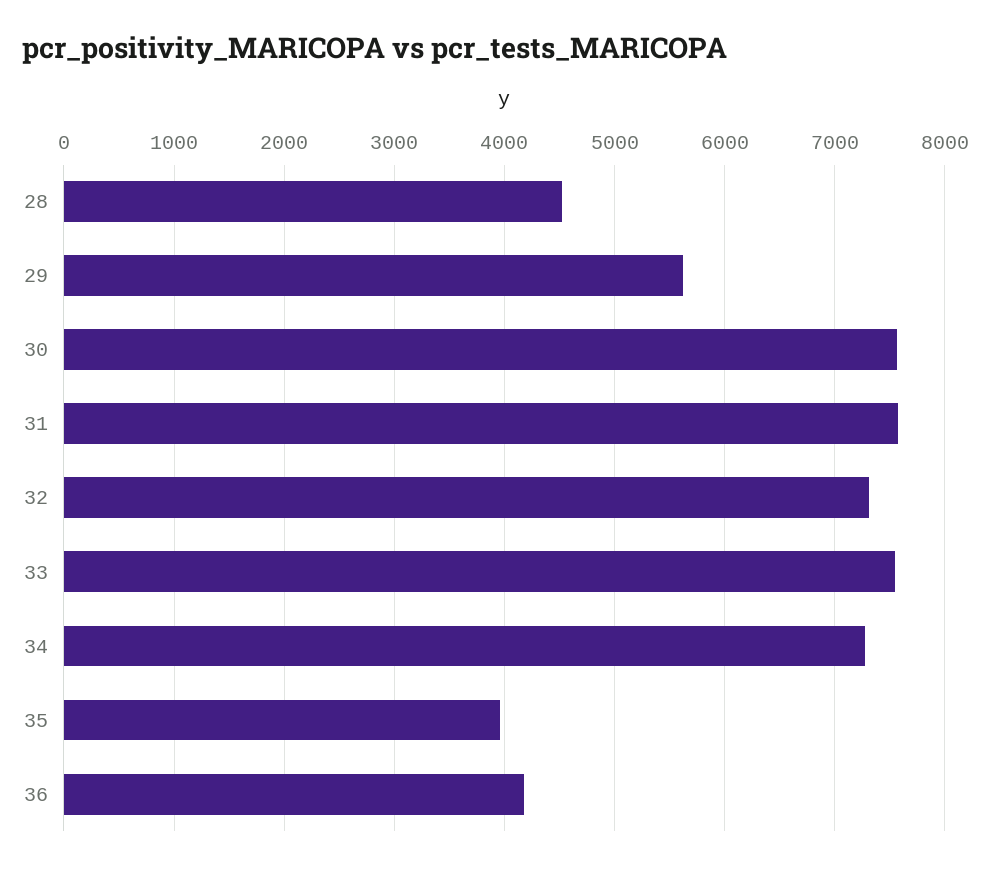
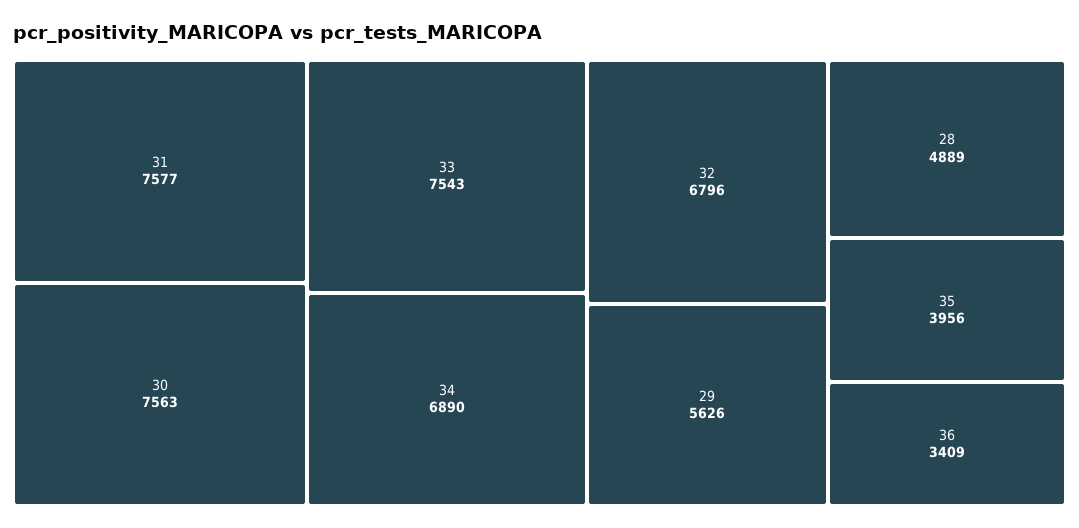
28: 4500 -> 4889
32: 7300 -> 6796
34: 7300 -> 6890
36: 4200 -> 3409

